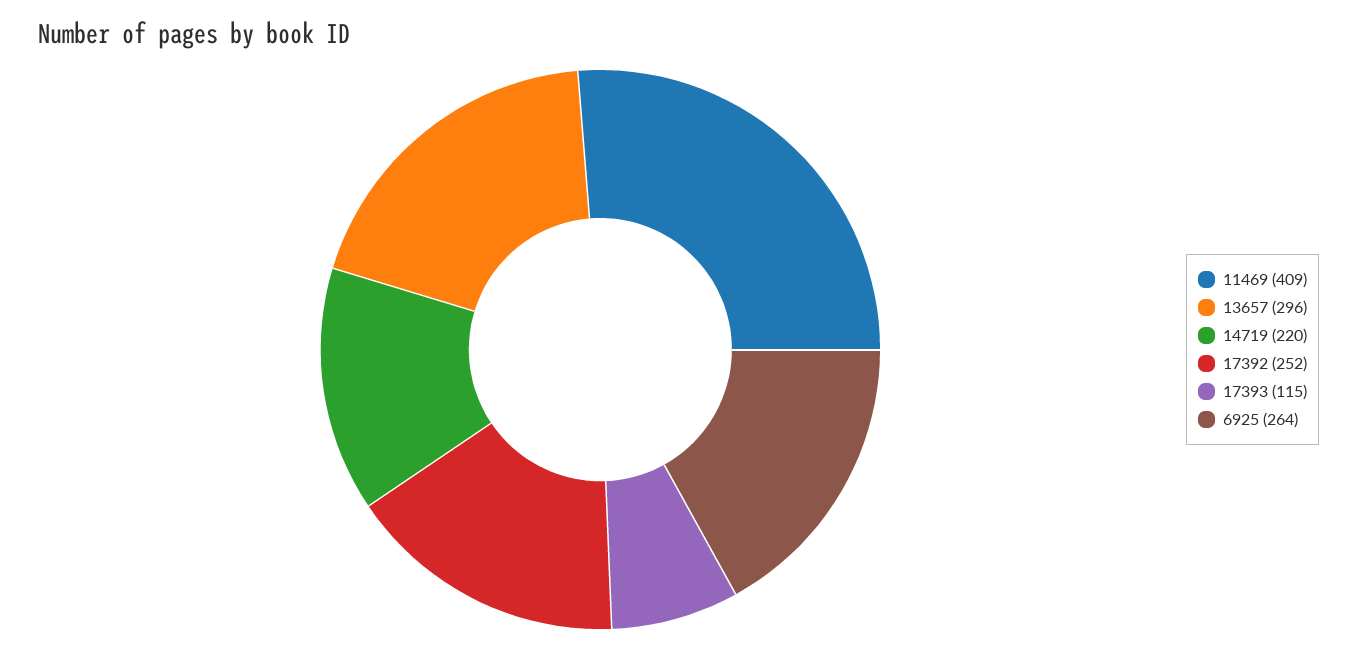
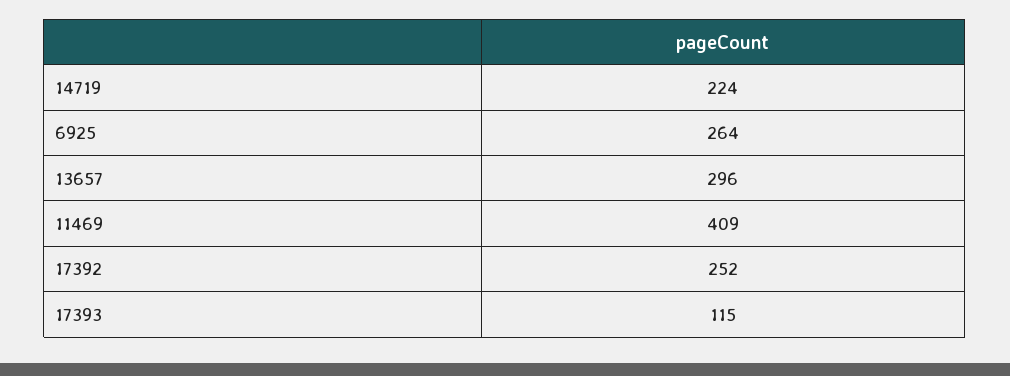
14719: 220 -> 224

